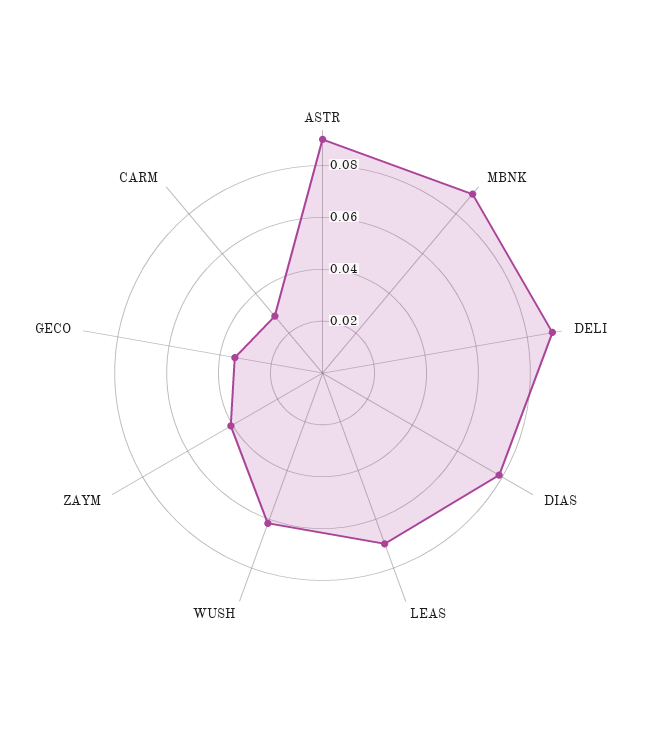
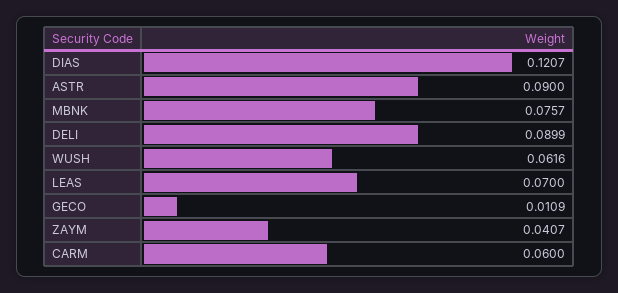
MBNK: 0.09 -> 0.0757
DIAS: 0.08 -> 0.1207
GECO: 0.035 -> 0.0109
CARM: 0.03 -> 0.06

